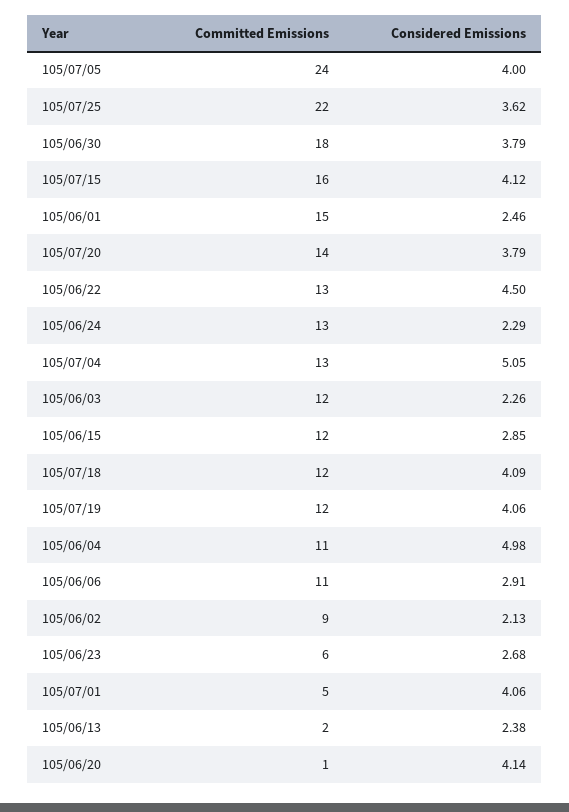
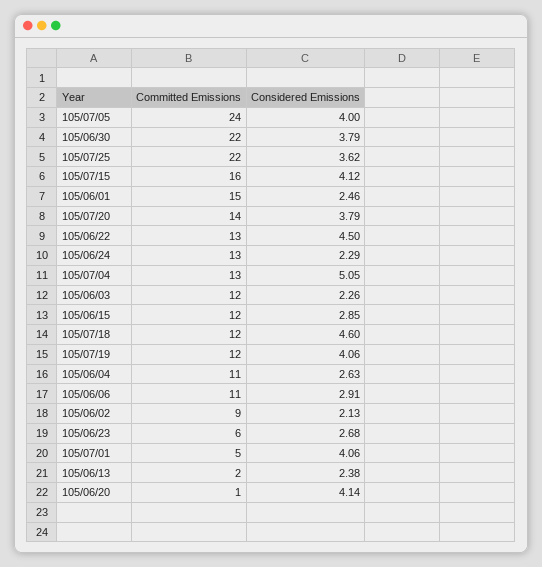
Committed Emissions, 105/06/30: 18 -> 22
Considered Emissions, 105/07/18: 4.09 -> 4.6
Considered Emissions, 105/06/04: 4.98 -> 2.63

